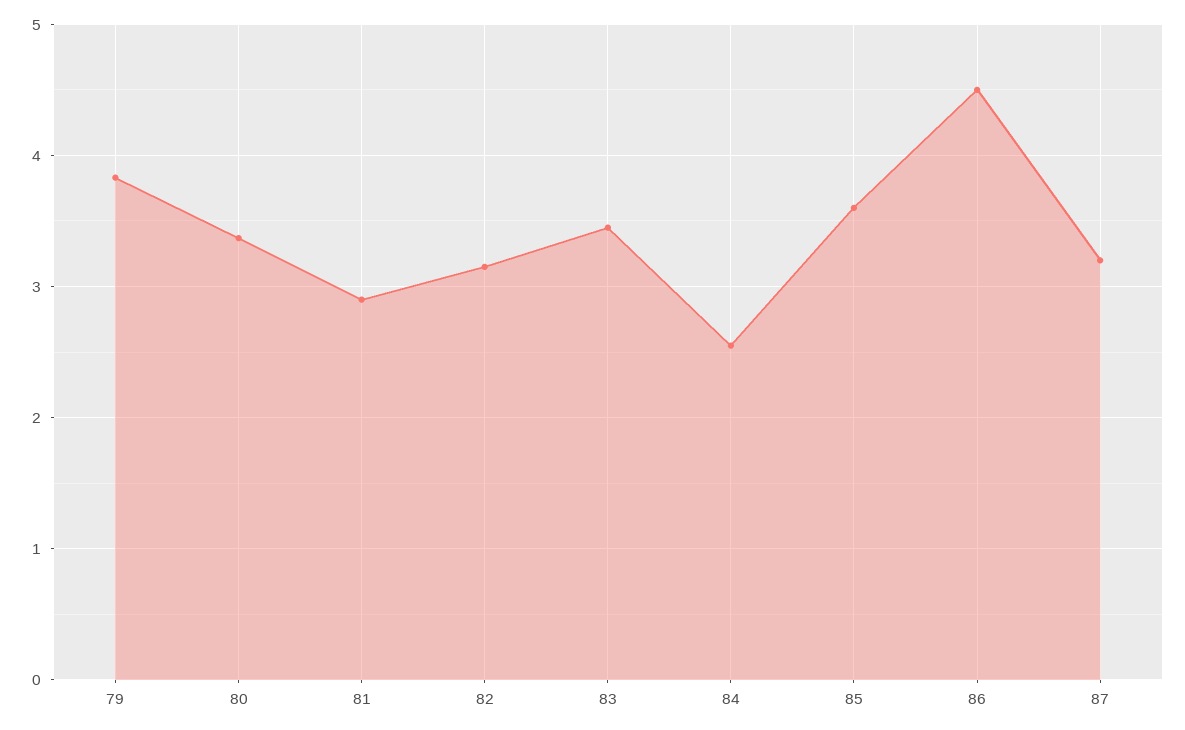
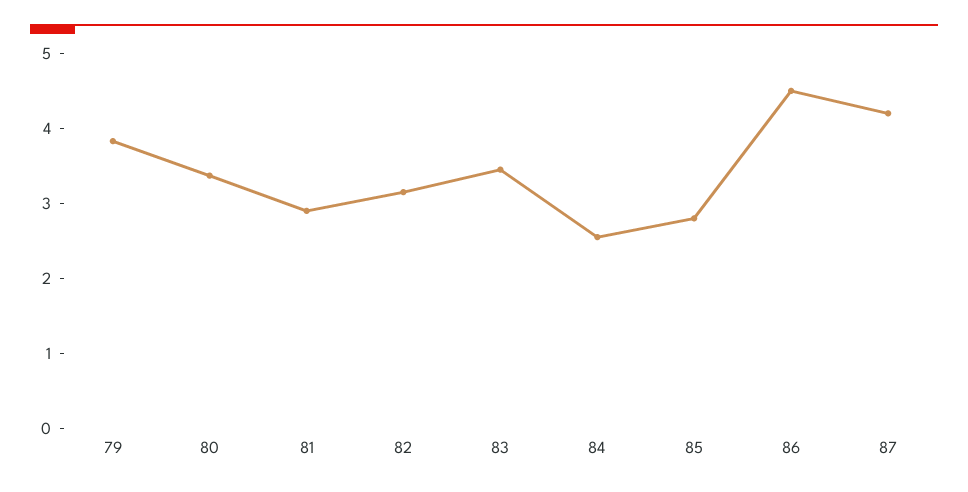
85: 3.6 -> 2.8
87: 3.2 -> 4.2

